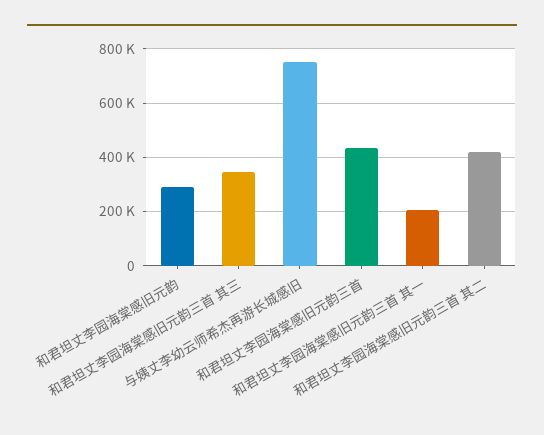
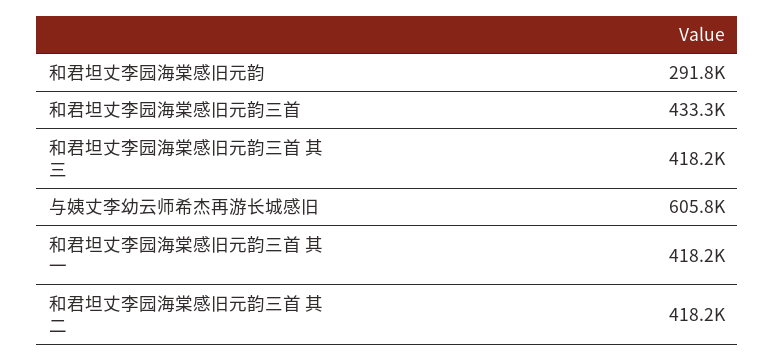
和君坦丈李园海棠感旧元韵三首 其三: 350000 -> 418200
与姨丈李幼云师希杰再游长城感旧: 750000 -> 605800
和君坦丈李园海棠感旧元韵三首 其一: 200000 -> 418200

